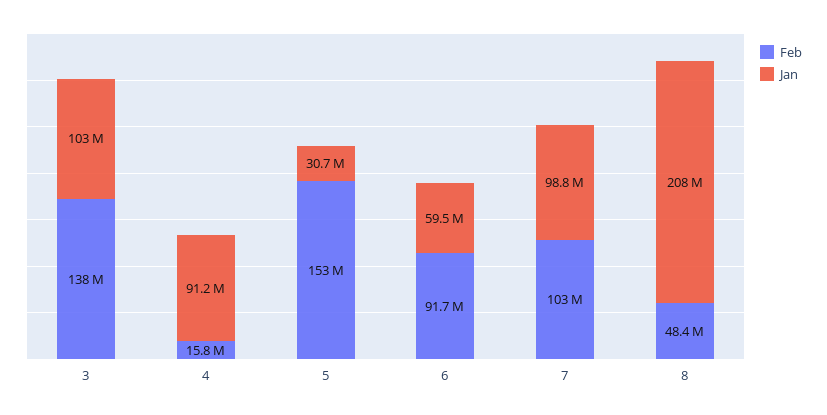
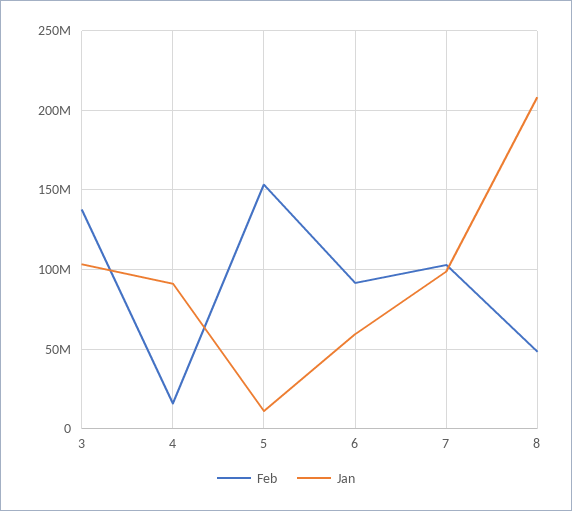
Jan, 5: 30700000 -> 10000000

